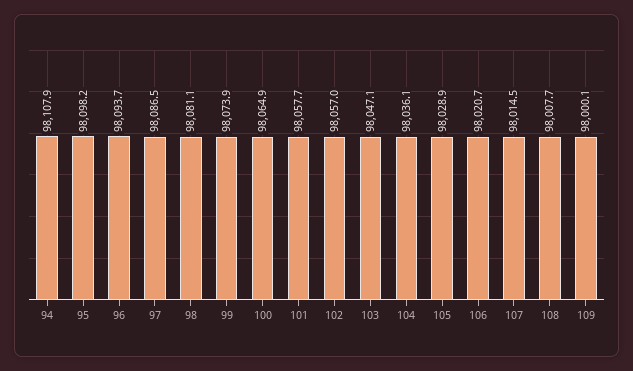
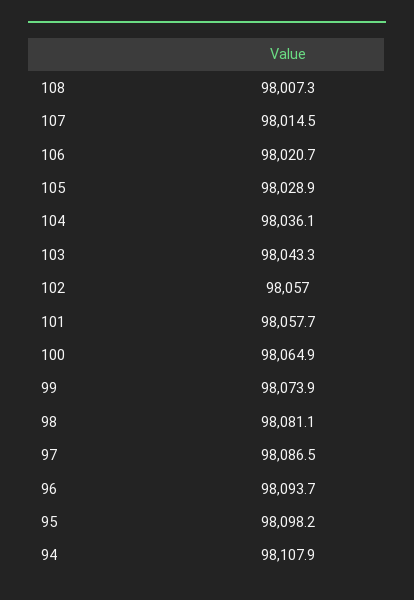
103: 98047.1 -> 98043.3
108: 98007.7 -> 98007.3
109: 98000.1 -> none

